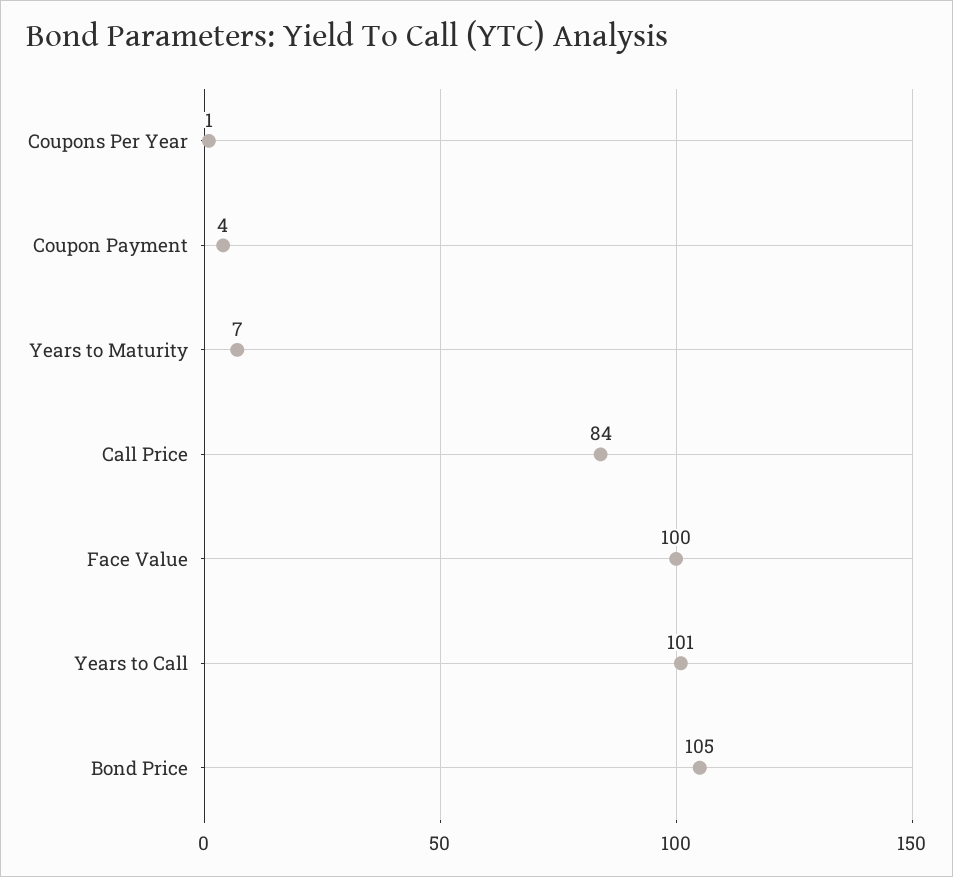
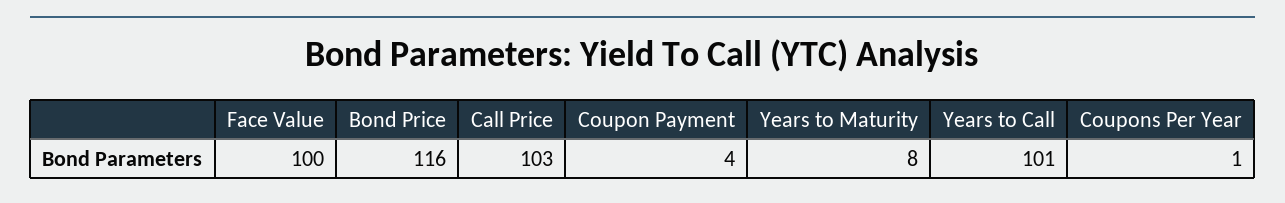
Years to Maturity: 7 -> 8
Call Price: 84 -> 103
Bond Price: 105 -> 116

